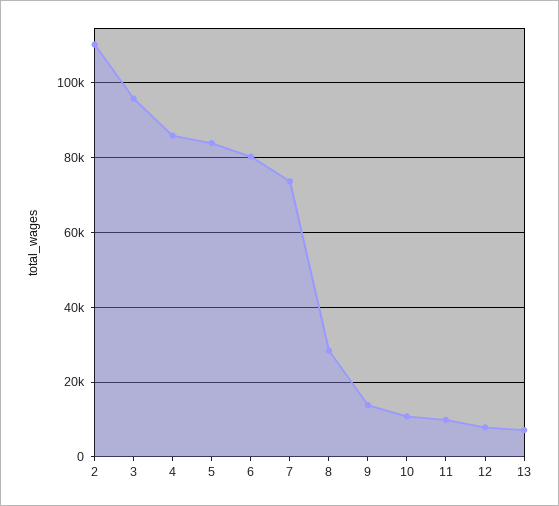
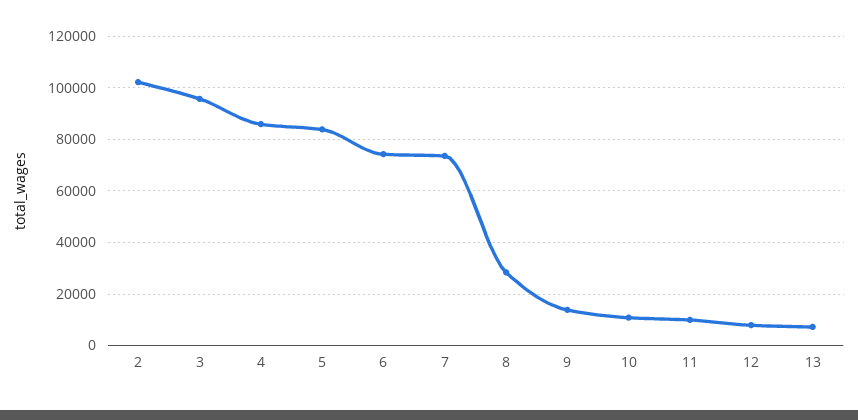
2: 110000 -> 102500
6: 80000 -> 75000

